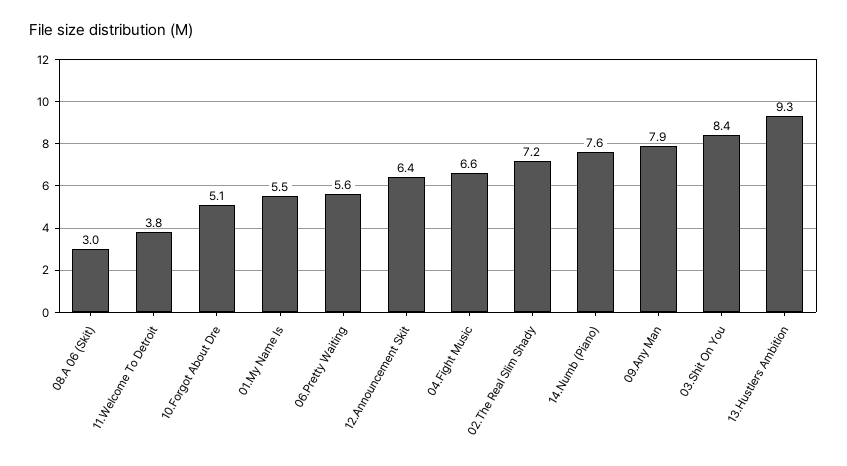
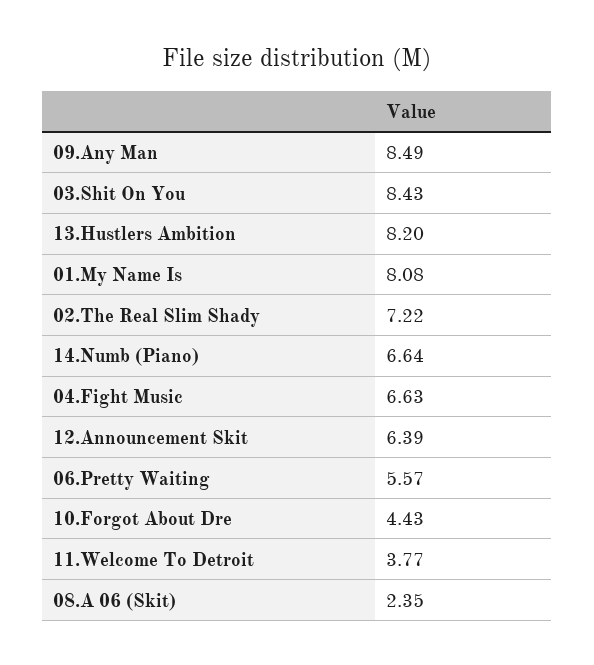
08.A 06 (Skit): 3 -> 2.35
10.Forgot About Dre: 5.1 -> 4.43
01.My Name Is: 5.5 -> 8.08
14.Numb (Piano): 7.6 -> 6.64
09.Any Man: 7.9 -> 8.49
13.Hustlers Ambition: 9.3 -> 8.2

